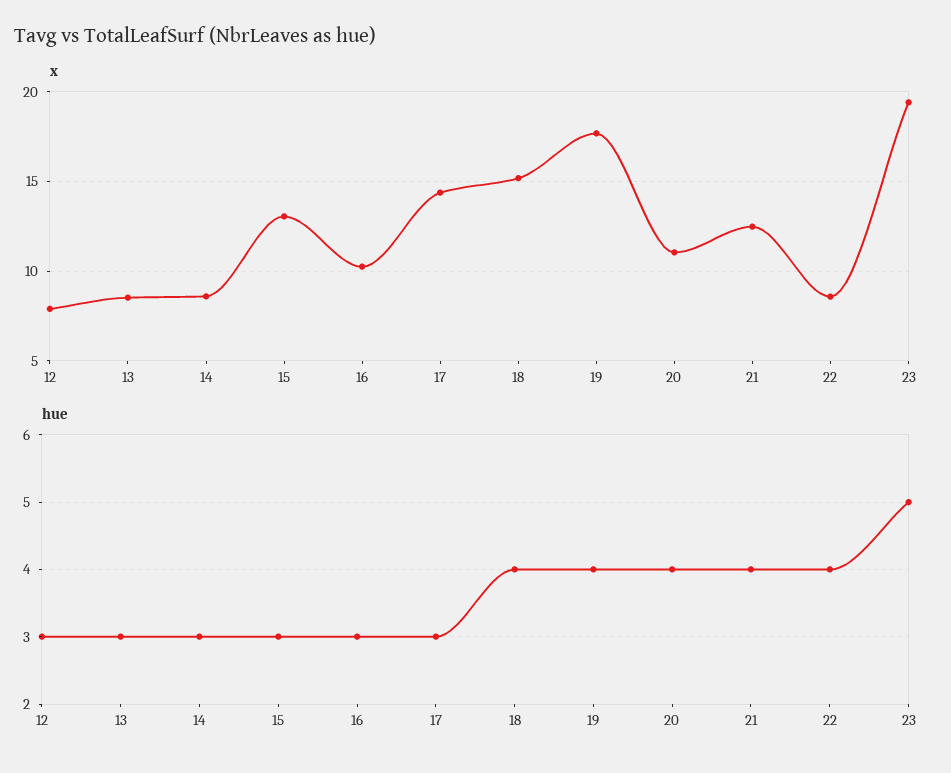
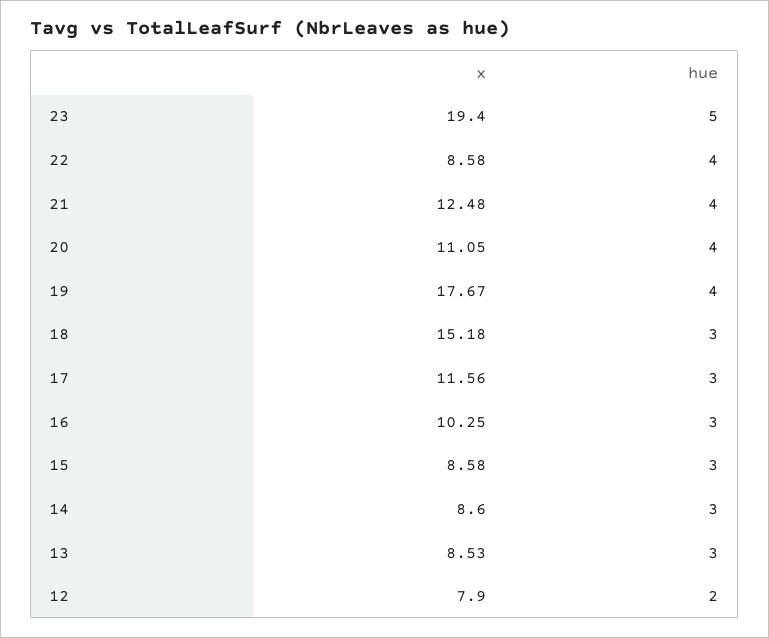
x, 15: 13 -> 8.58
x, 17: 14.5 -> 11.56
hue, 12: 3 -> 2
hue, 18: 4 -> 3

